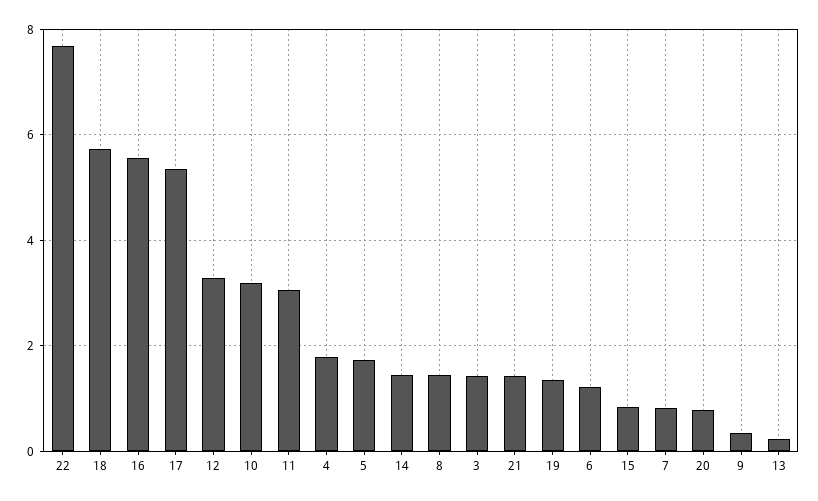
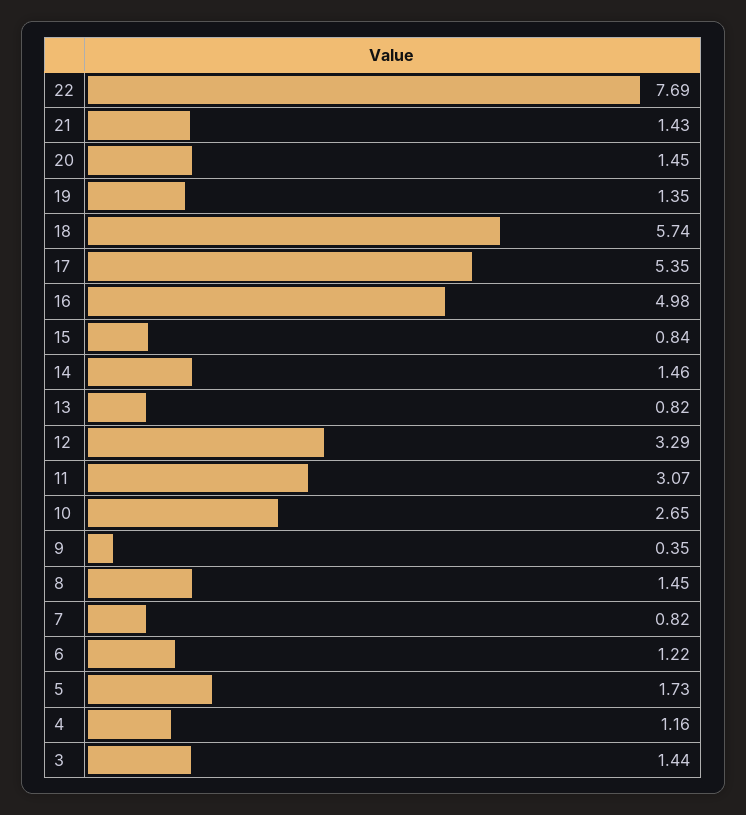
16: 5.6 -> 4.98
10: 3.2 -> 2.65
4: 1.8 -> 1.16
20: 0.8 -> 1.45
13: 0.2 -> 0.82

